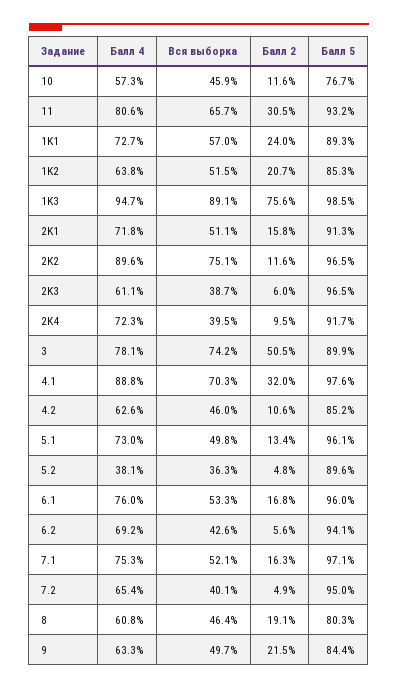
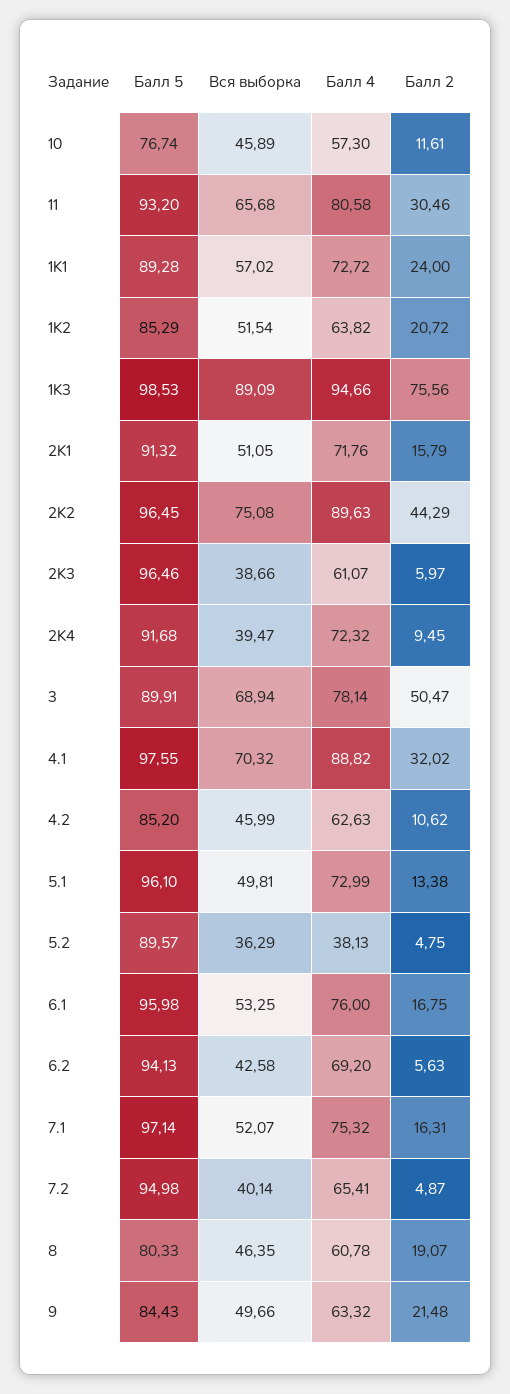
Балл 2, 2K2: 11.6 -> 44.29
Вся выборка, 3: 74.2 -> 68.94

